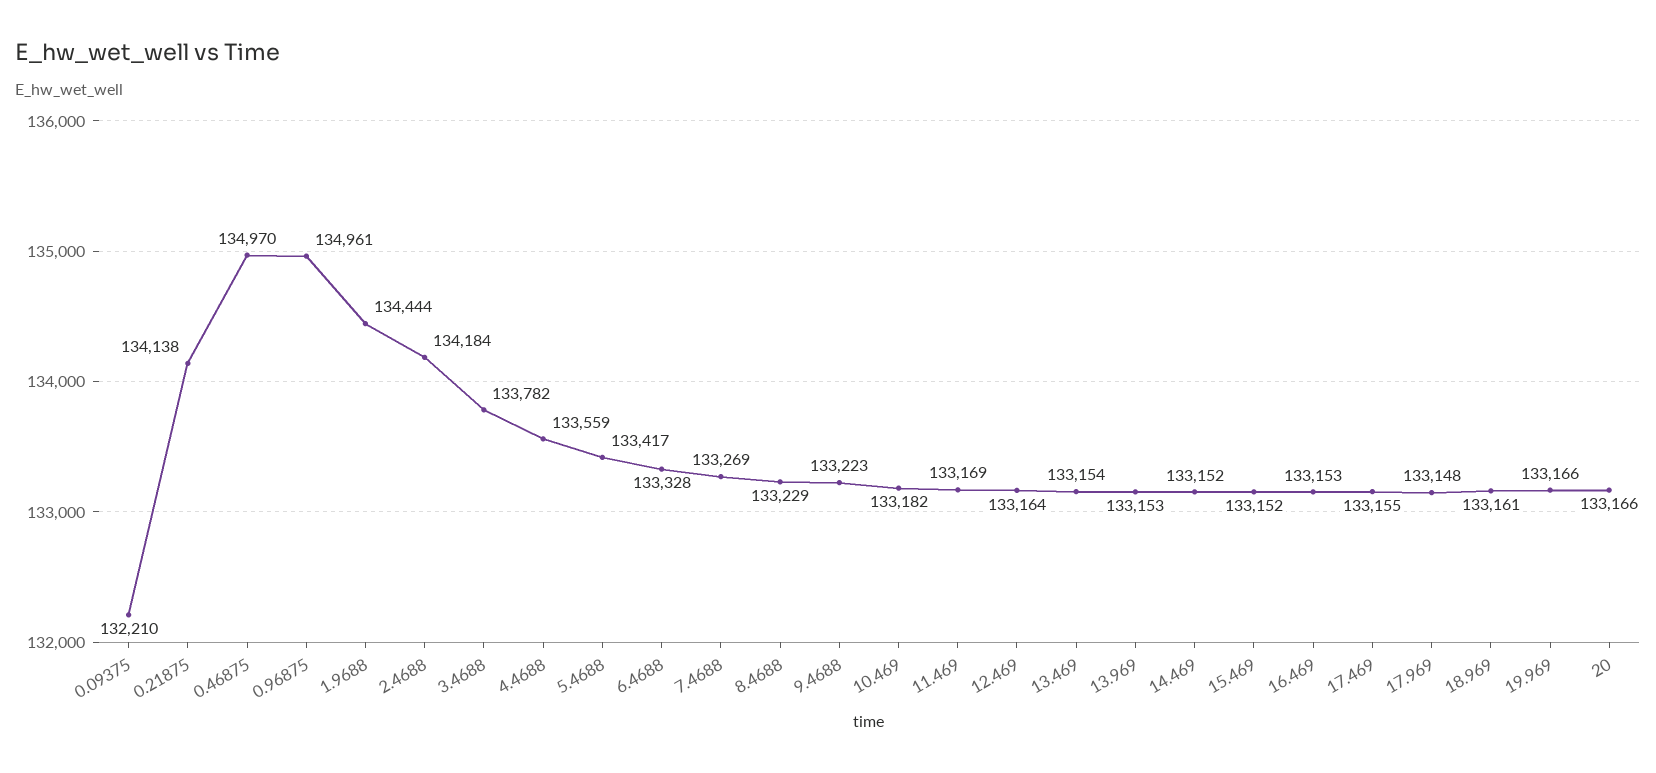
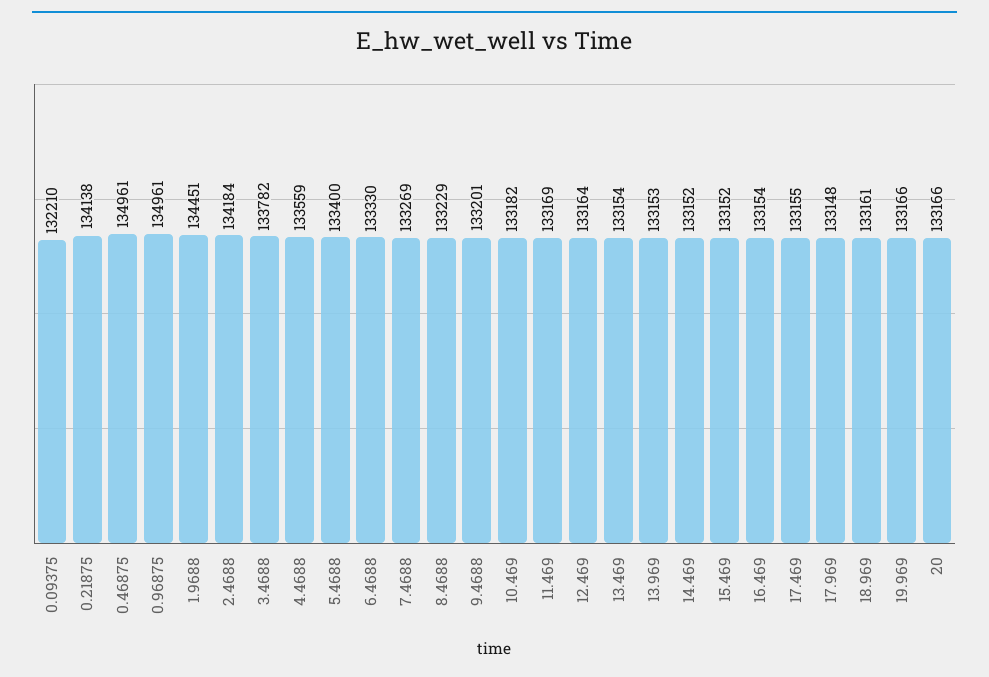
0.46875: 134970 -> 134961
1.9688: 134444 -> 134451
5.4688: 133417 -> 133400
6.4688: 133328 -> 133330
9.4688: 133223 -> 133201
16.469: 133153 -> 133154

